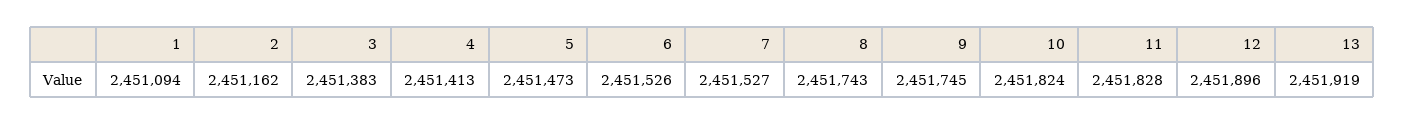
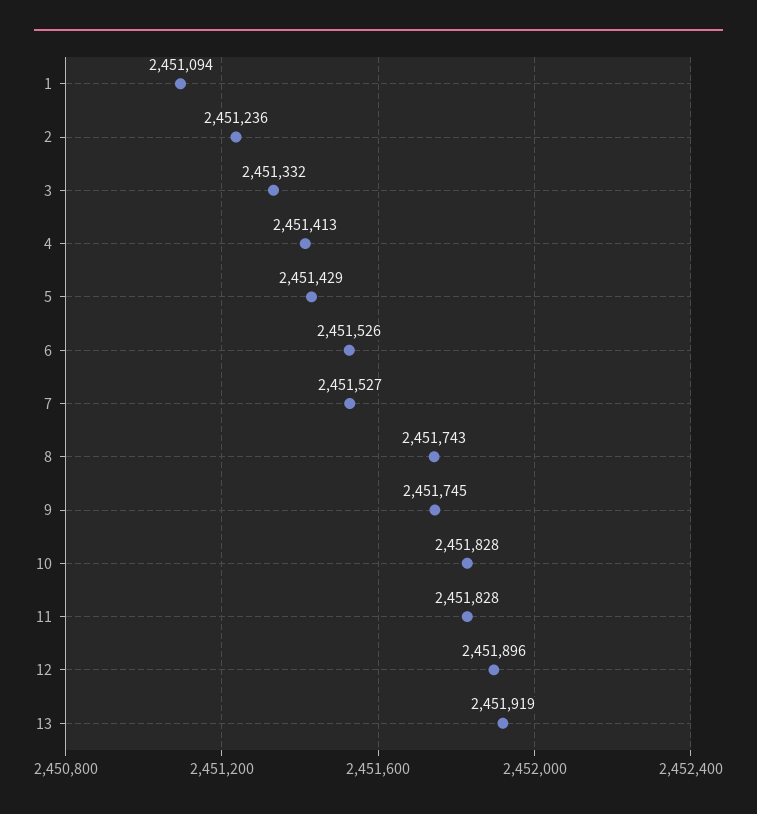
2: 2451162 -> 2451236
3: 2451383 -> 2451332
5: 2451473 -> 2451429
10: 2451824 -> 2451828

